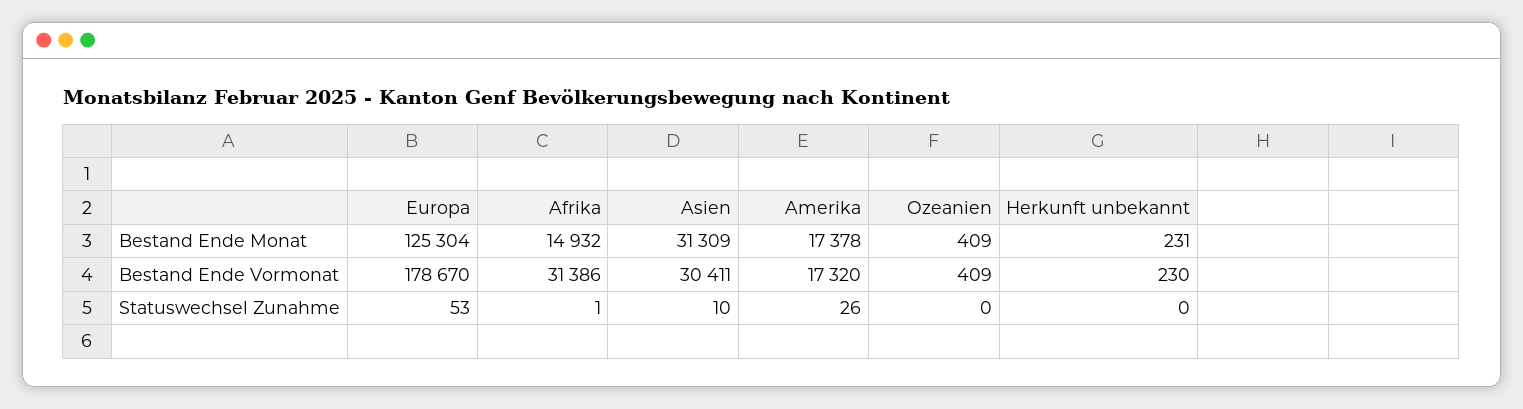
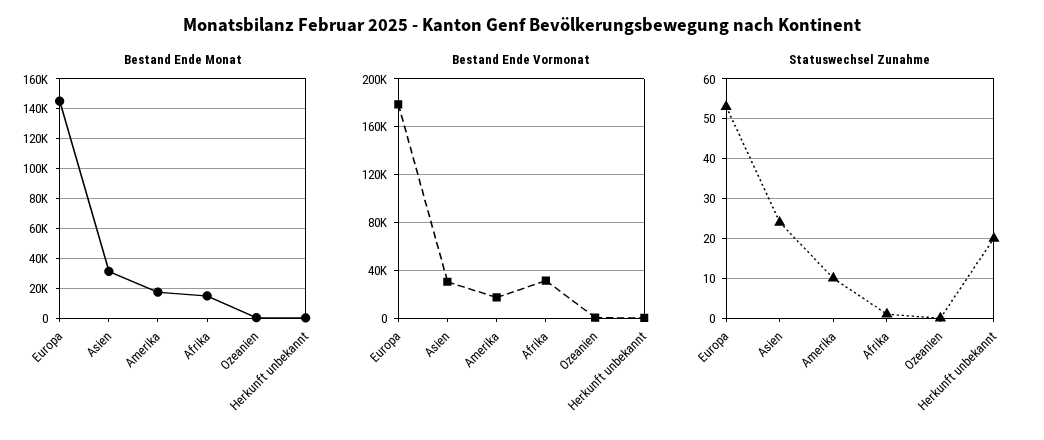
Bestand Ende Monat, Europa: 125304 -> 145000
Statuswechsel Zunahme, Asien: 10 -> 25
Statuswechsel Zunahme, Amerika: 26 -> 10
Statuswechsel Zunahme, Herkunft unbekannt: 0 -> 20

